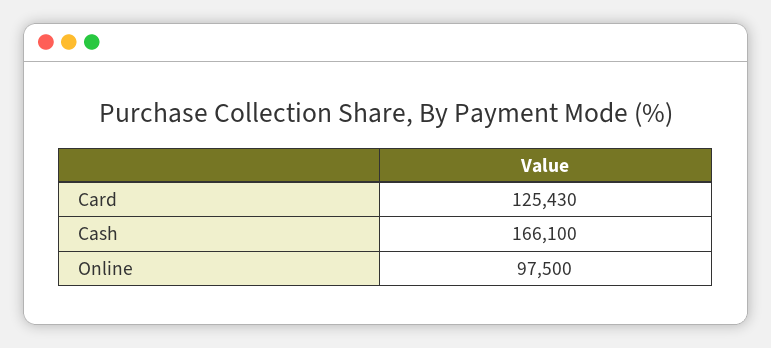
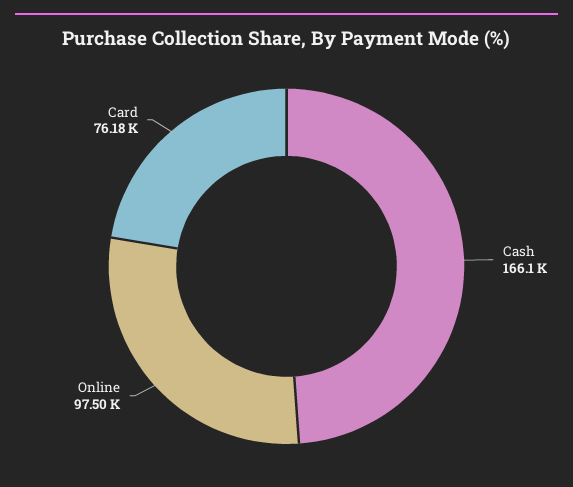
Card: 125430 -> 76180

